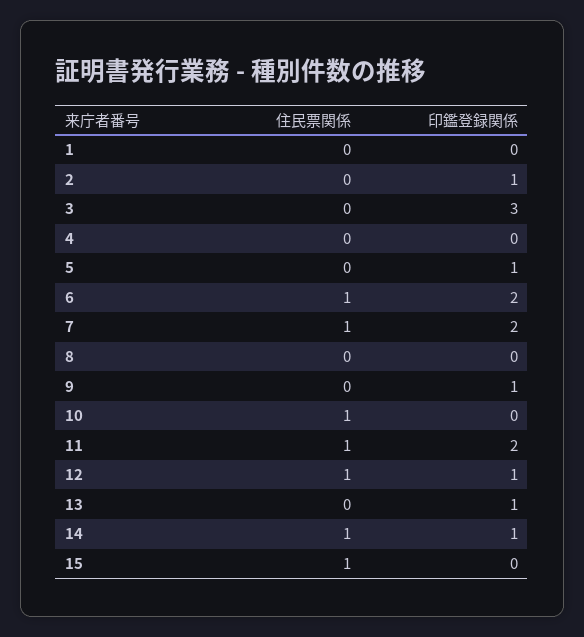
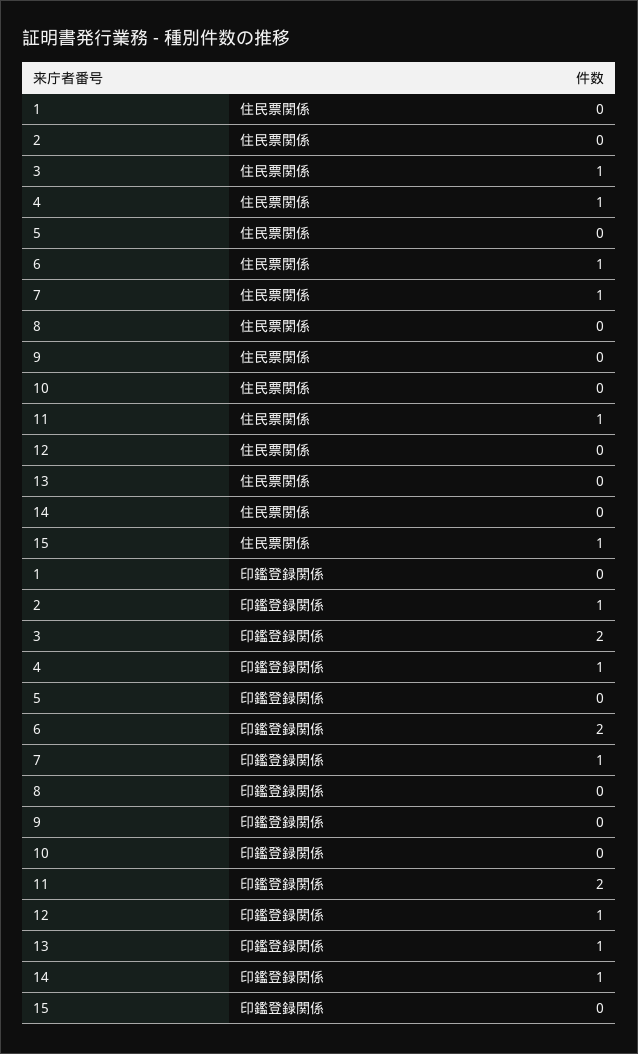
住民票関係, 3: 0 -> 1
印鑑登録関係, 3: 3 -> 2
住民票関係, 4: 0 -> 1
印鑑登録関係, 4: 0 -> 1
印鑑登録関係, 5: 1 -> 0
印鑑登録関係, 7: 2 -> 1
印鑑登録関係, 9: 1 -> 0
住民票関係, 10: 1 -> 0
住民票関係, 12: 1 -> 0
住民票関係, 14: 1 -> 0

